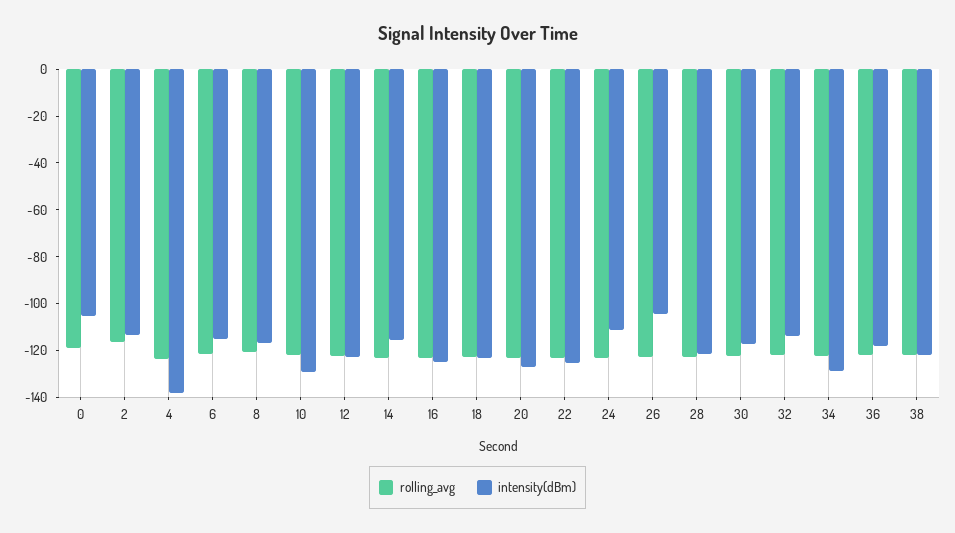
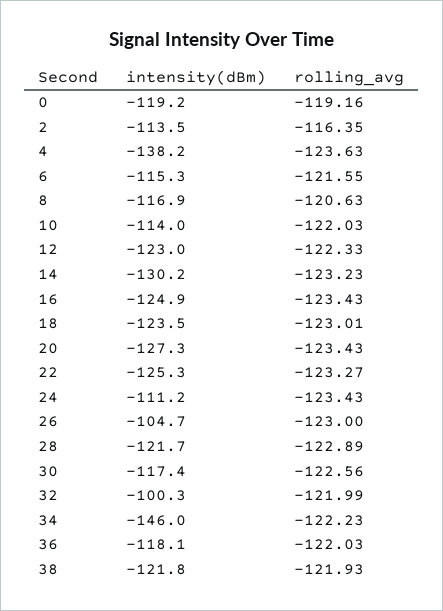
intensity(dBm), 0: -105 -> -119.2
intensity(dBm), 10: -130 -> -114
intensity(dBm), 14: -115 -> -130.2
intensity(dBm), 32: -115 -> -100.3
intensity(dBm), 34: -130 -> -146

